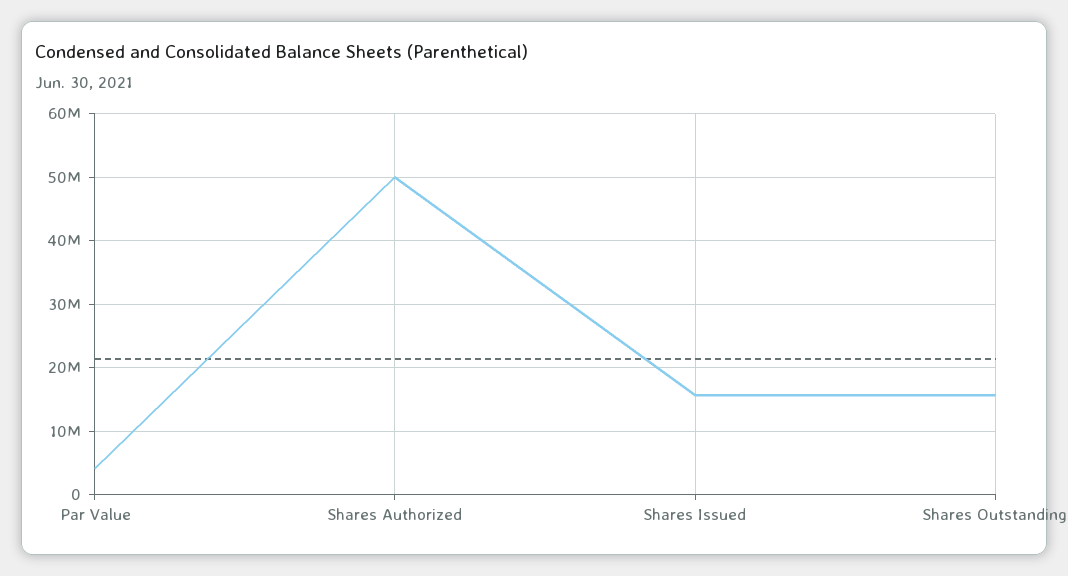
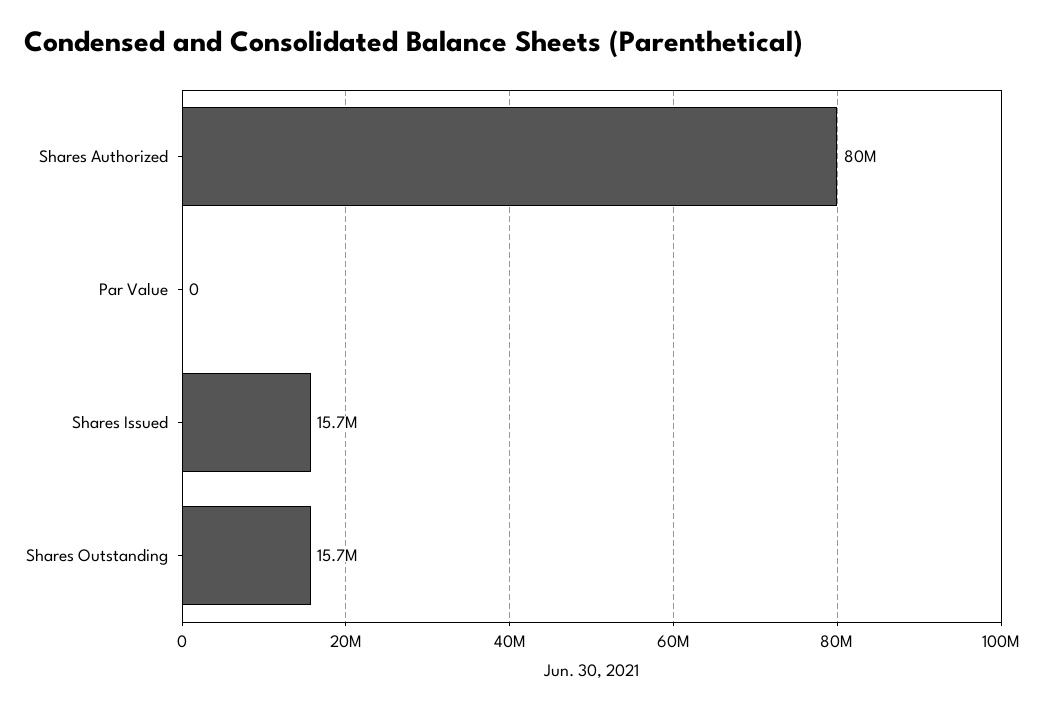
Par Value: 4000000 -> 0
Shares Authorized: 50000000 -> 80000000

